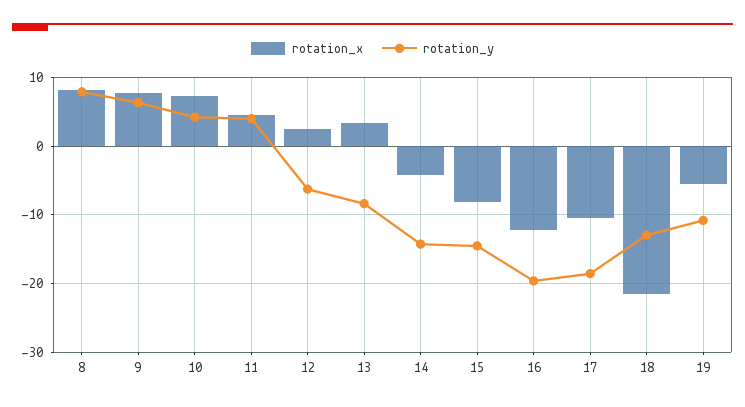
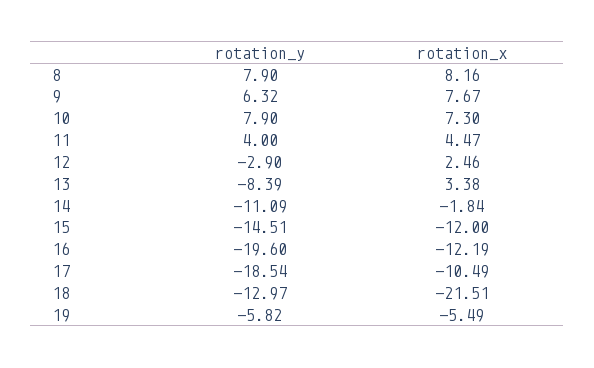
rotation_y, 10: 4 -> 7.9
rotation_y, 12: -6 -> -2.9
rotation_x, 14: -4 -> -1.84
rotation_y, 14: -14 -> -11.09
rotation_x, 15: -8 -> -12
rotation_y, 19: -11 -> -5.82

